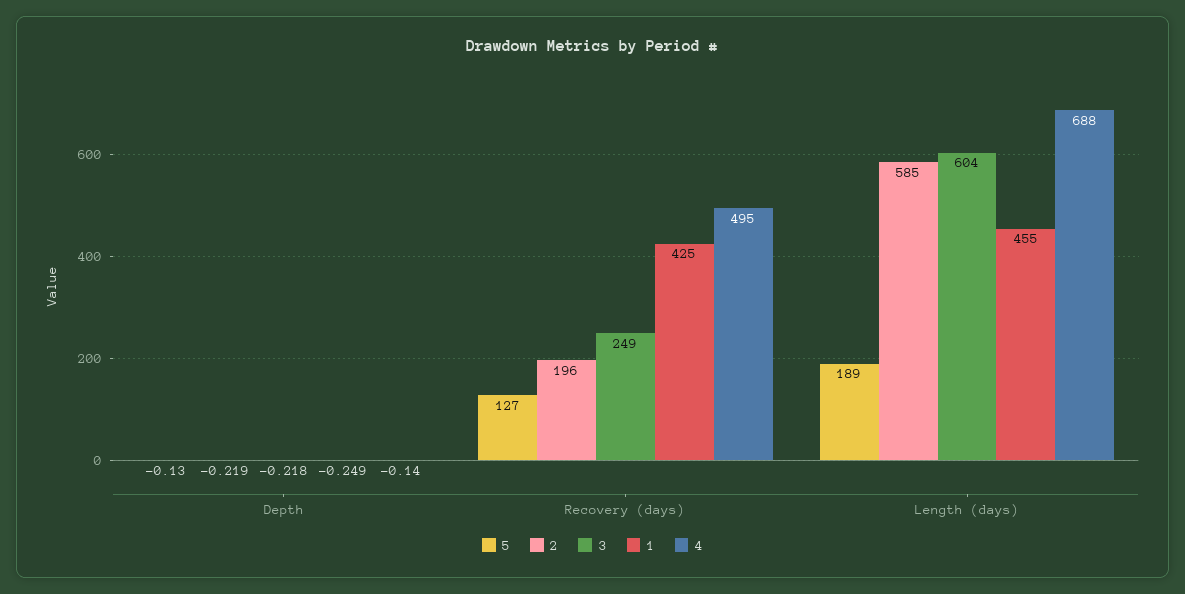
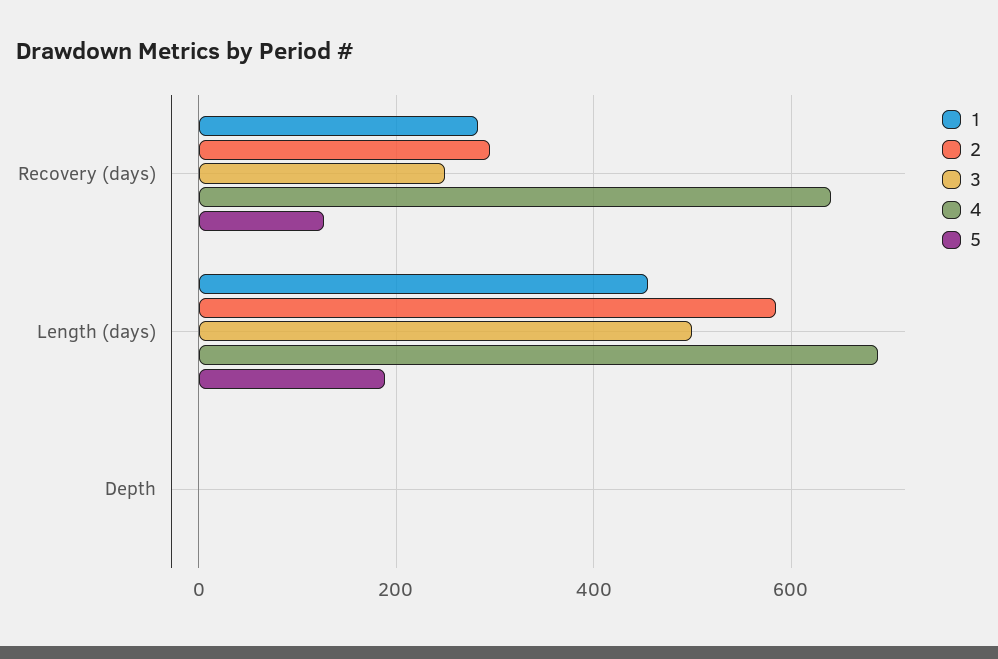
2, Recovery (days): 196 -> 300
1, Recovery (days): 425 -> 280
4, Recovery (days): 495 -> 640
3, Length (days): 604 -> 500

